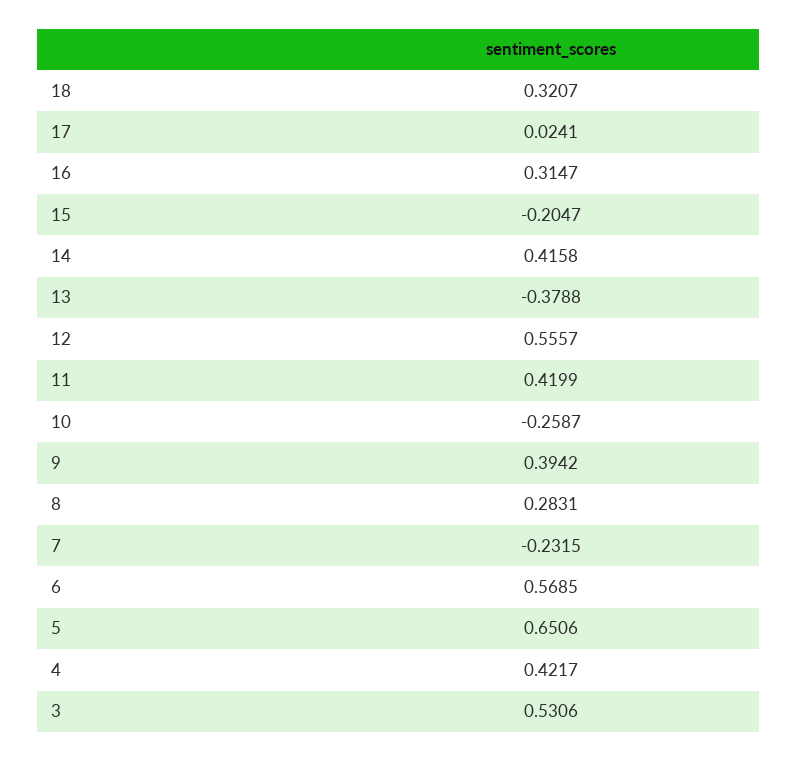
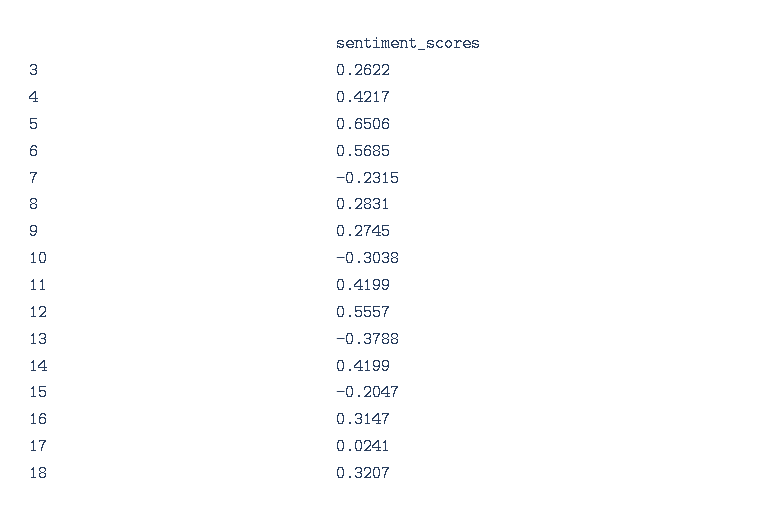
14: 0.4158 -> 0.4199
10: -0.2587 -> -0.3038
9: 0.3942 -> 0.2745
3: 0.5306 -> 0.2622

